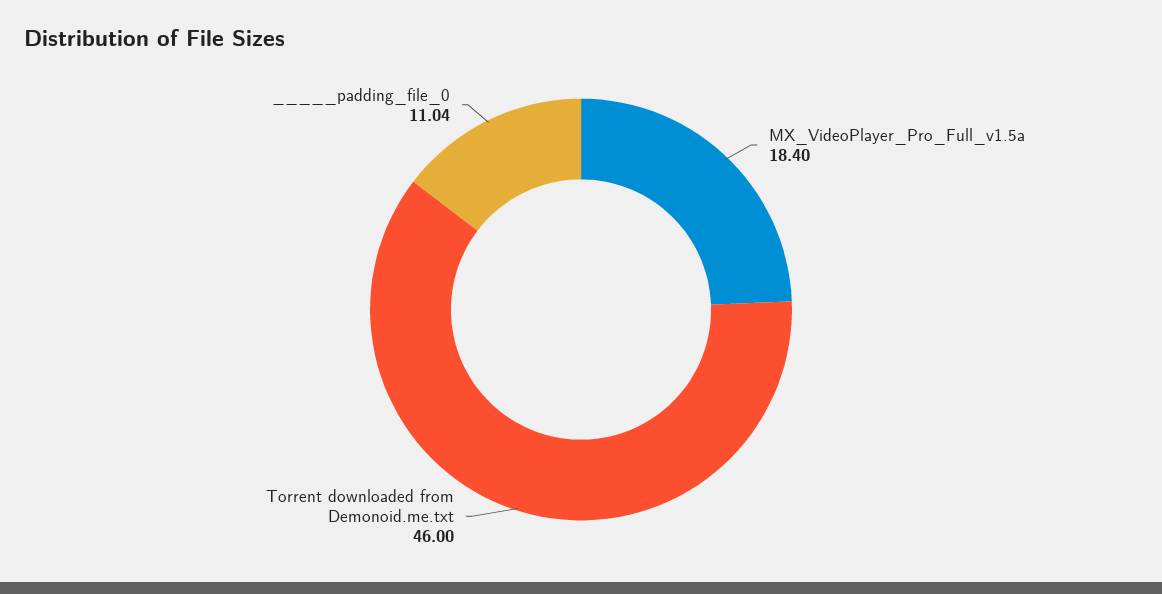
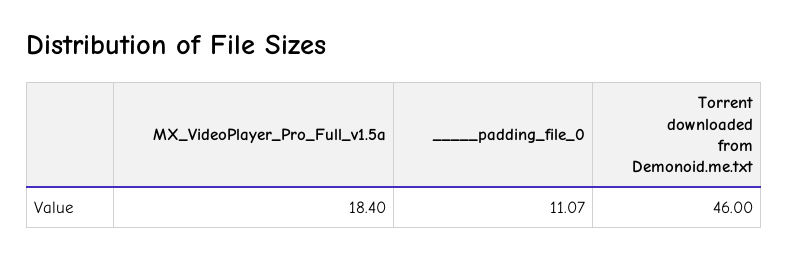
_____padding_file_0: 11.04 -> 11.07

